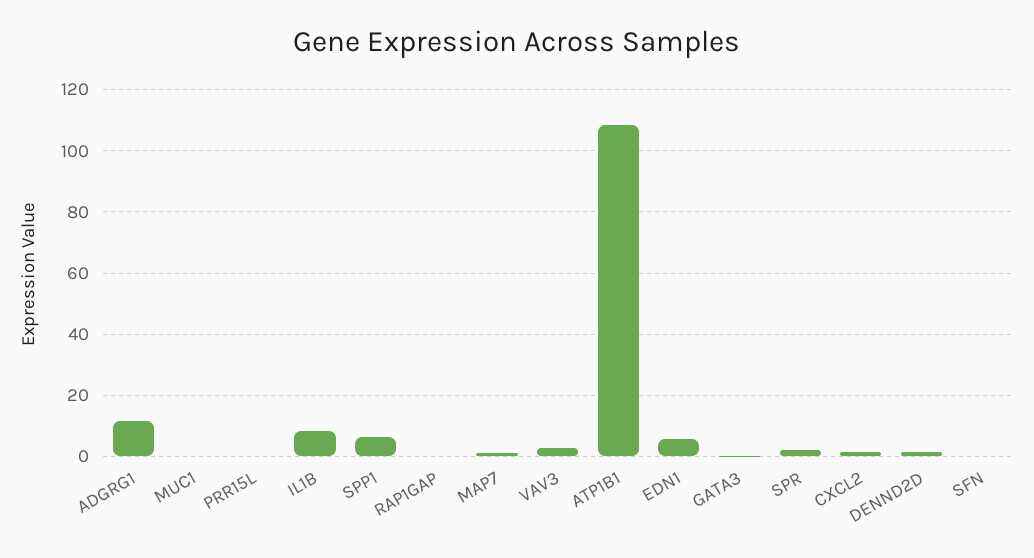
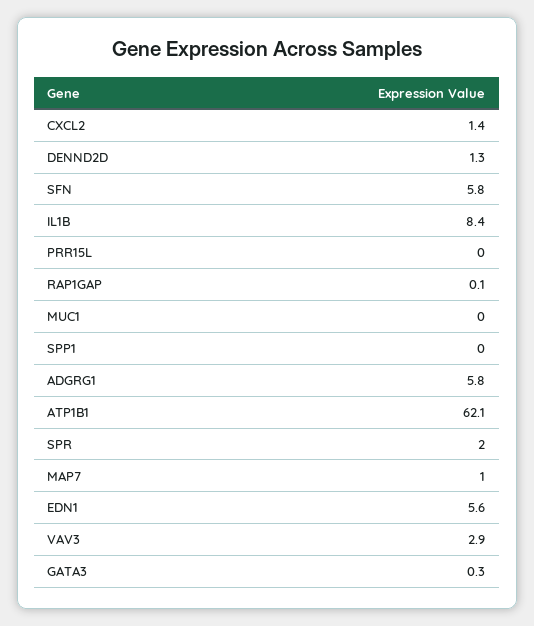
ADGRG1: 12 -> 5.8
SPP1: 6 -> 0
ATP1B1: 108 -> 62.1
SFN: 0 -> 5.8

